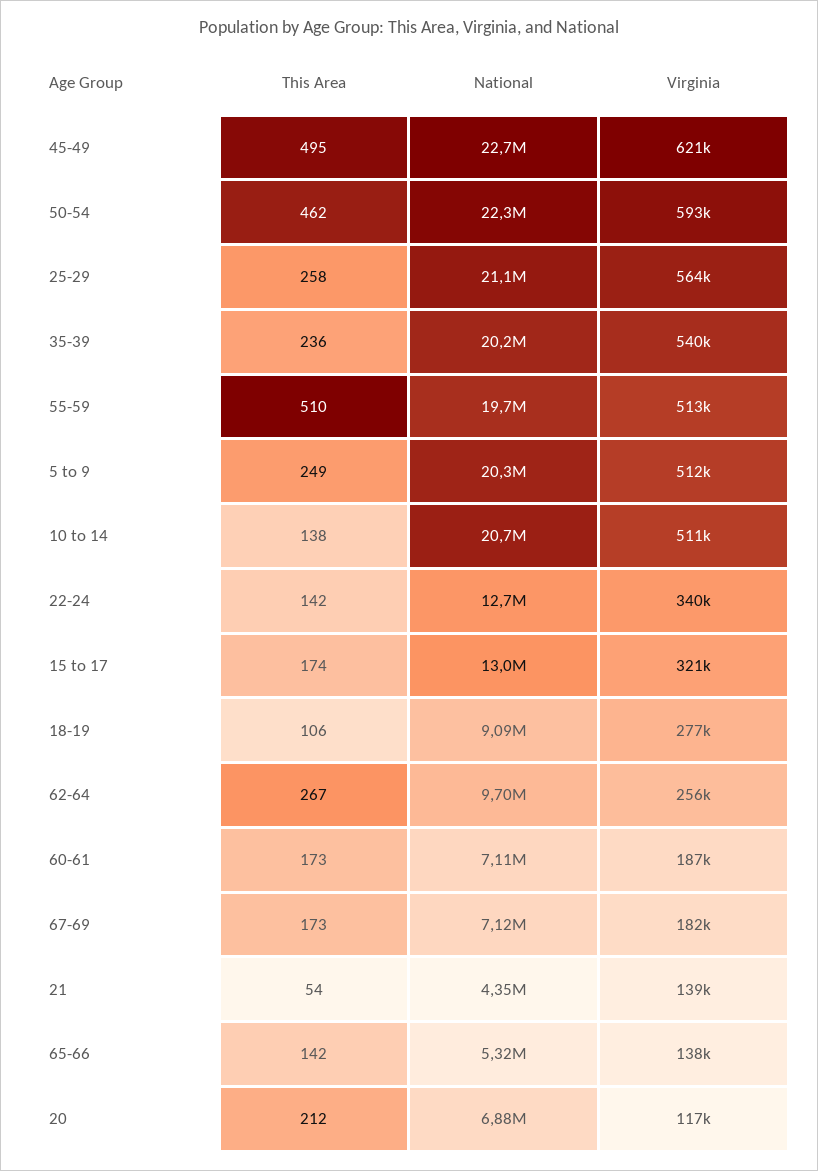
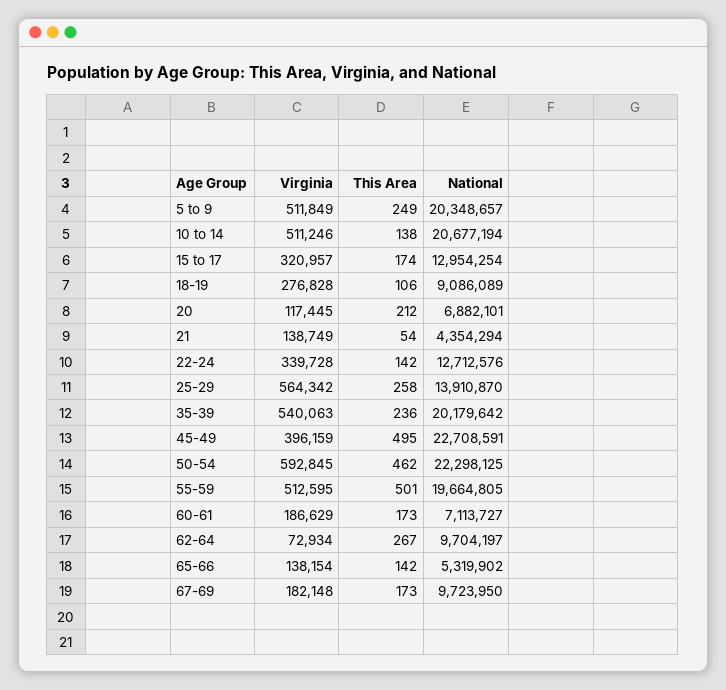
Virginia, 45-49: 621000 -> 396159
National, 25-29: 21100000 -> 13910870
This Area, 55-59: 510 -> 501
Virginia, 62-64: 256000 -> 72934
National, 67-69: 7120000 -> 9723950

